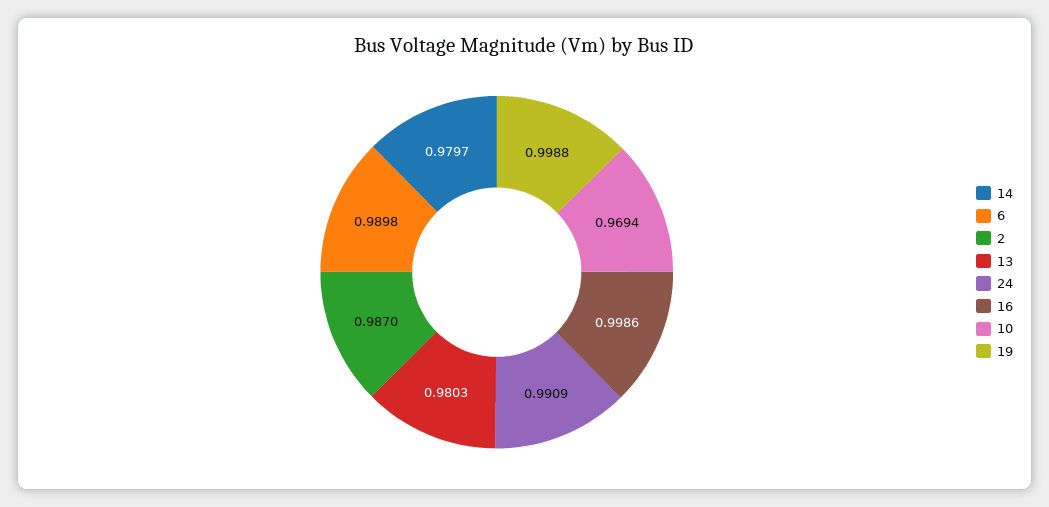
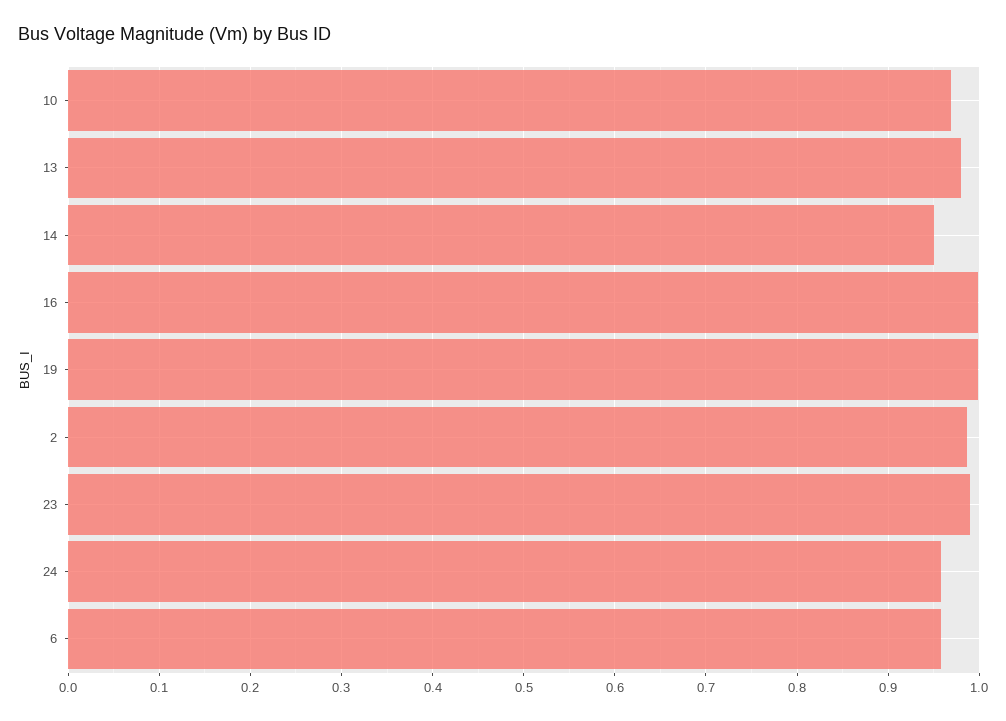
14: 0.9797 -> 0.95
6: 0.9898 -> 0.96
24: 0.9909 -> 0.96
23: none -> 0.99

